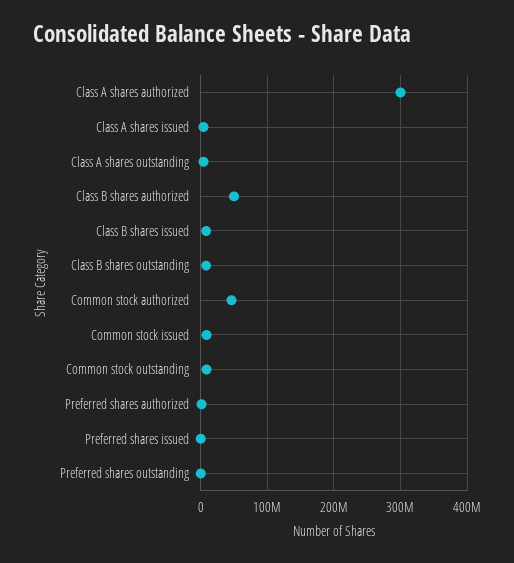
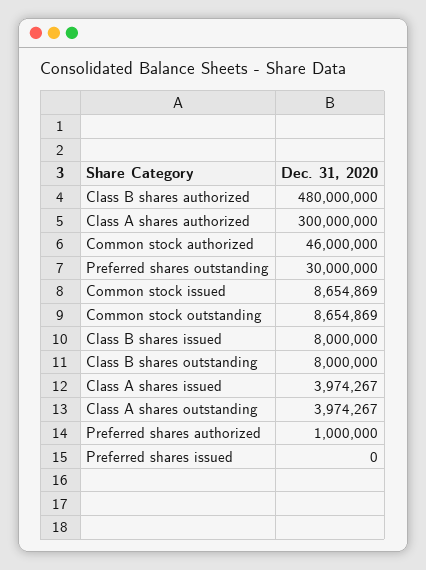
Class B shares authorized: 50000000 -> 480000000
Preferred shares outstanding: 0 -> 30000000

